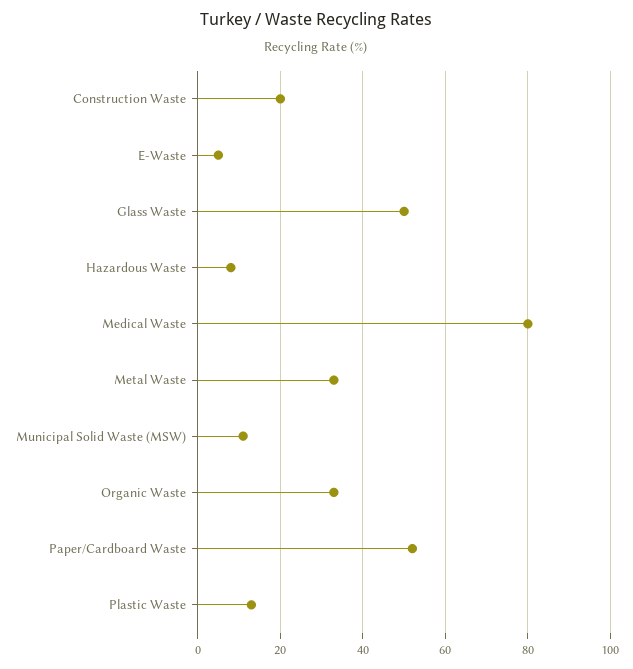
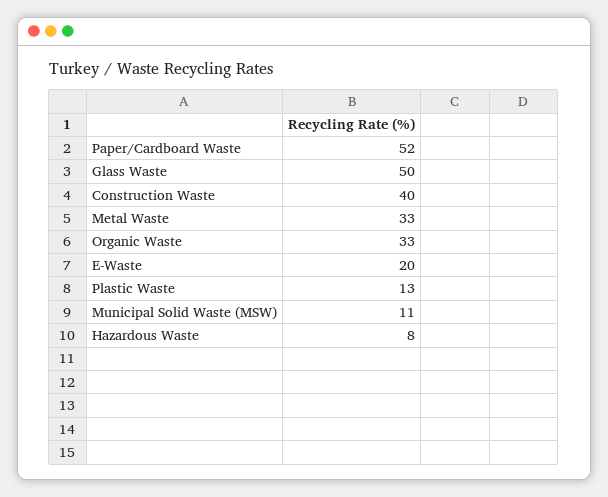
Construction Waste: 20 -> 40
E-Waste: 5 -> 20
Medical Waste: 80 -> none

